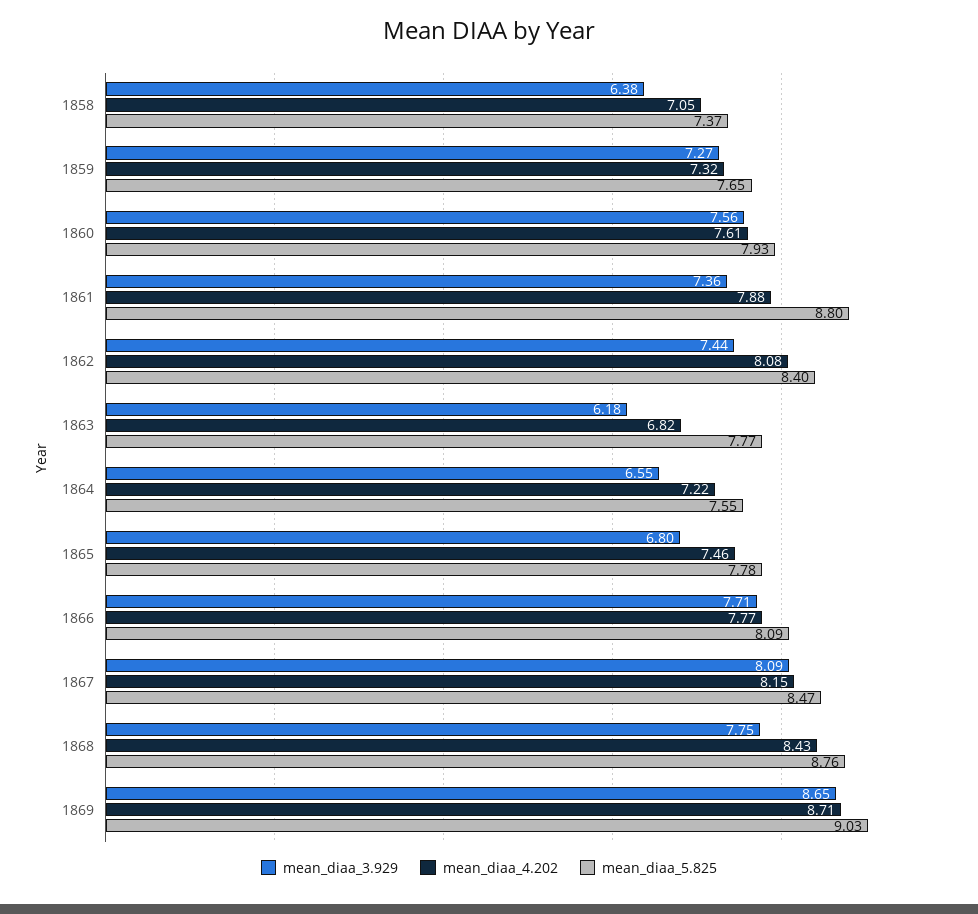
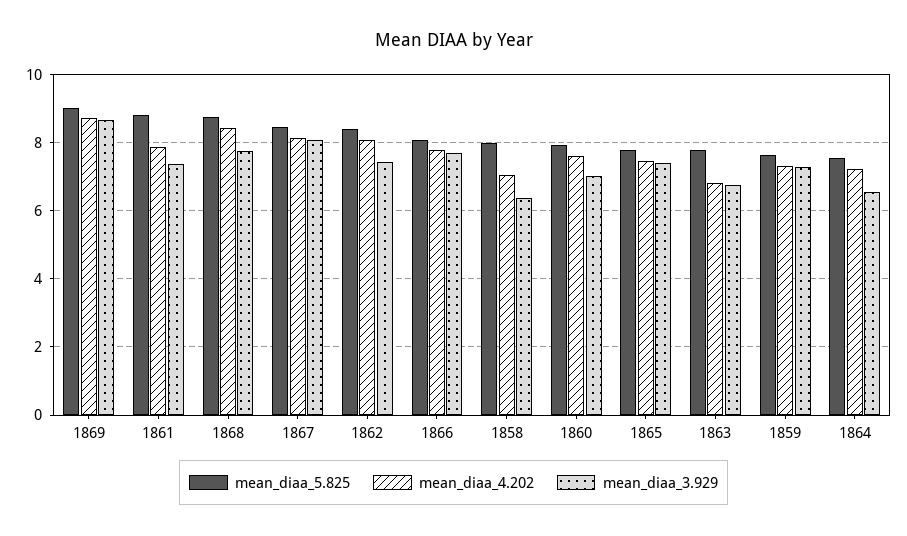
mean_diaa_5.825, 1858: 7.37 -> 8
mean_diaa_3.929, 1860: 7.56 -> 7
mean_diaa_3.929, 1863: 6.18 -> 6.8
mean_diaa_3.929, 1865: 6.8 -> 7.4

